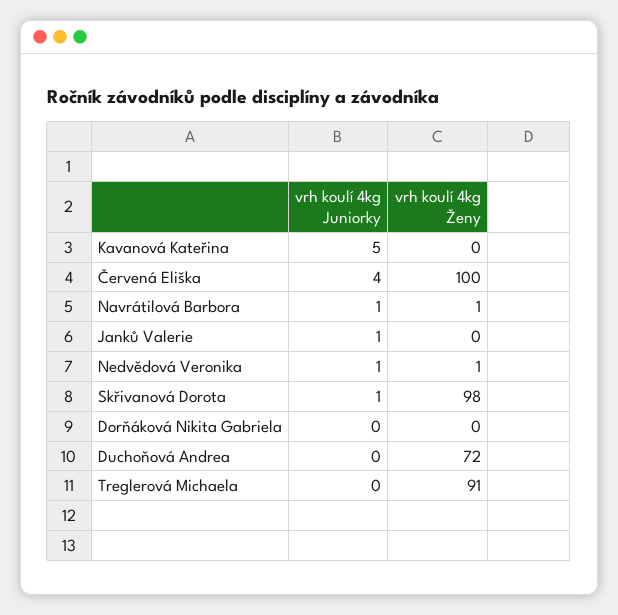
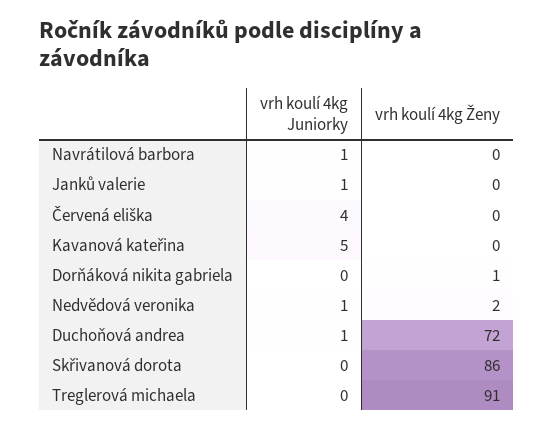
vrh koulí 4kg Ženy, Červená Eliška: 100 -> 0
vrh koulí 4kg Ženy, Navrátilová Barbora: 1 -> 0
vrh koulí 4kg Ženy, Nedvědová Veronika: 1 -> 2
vrh koulí 4kg Juniorky, Skřivanová Dorota: 1 -> 0
vrh koulí 4kg Ženy, Skřivanová Dorota: 98 -> 86
vrh koulí 4kg Ženy, Dorňáková Nikita Gabriela: 0 -> 1
vrh koulí 4kg Juniorky, Duchoňová Andrea: 0 -> 1

